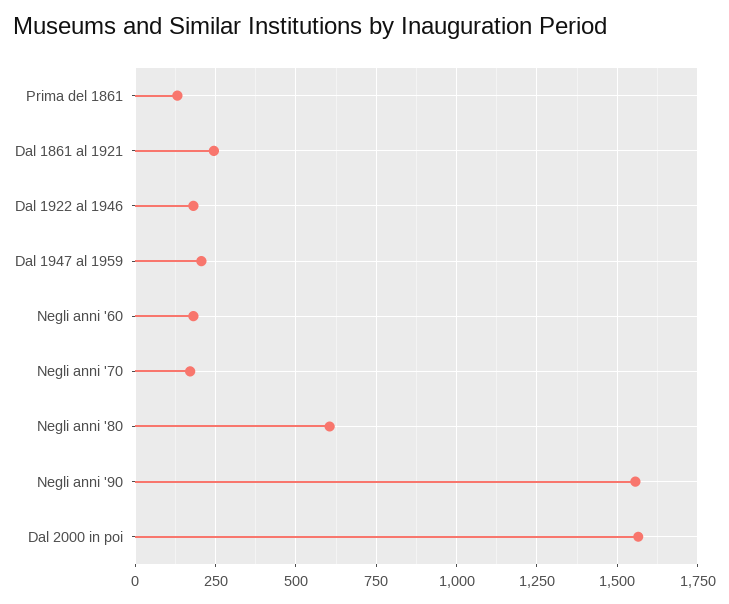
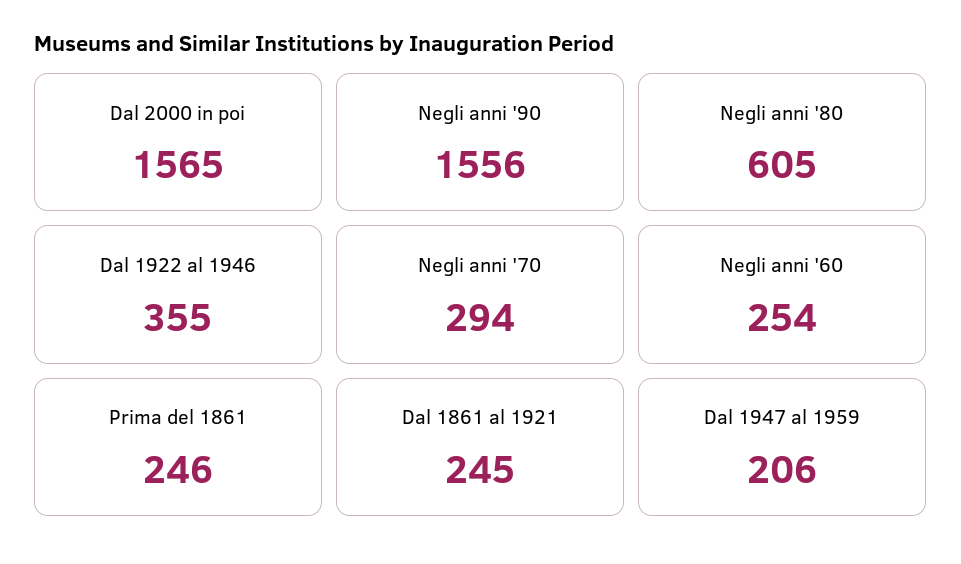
Prima del 1861: 125 -> 246
Dal 1922 al 1946: 175 -> 355
Negli anni '60: 175 -> 254
Negli anni '70: 175 -> 294

